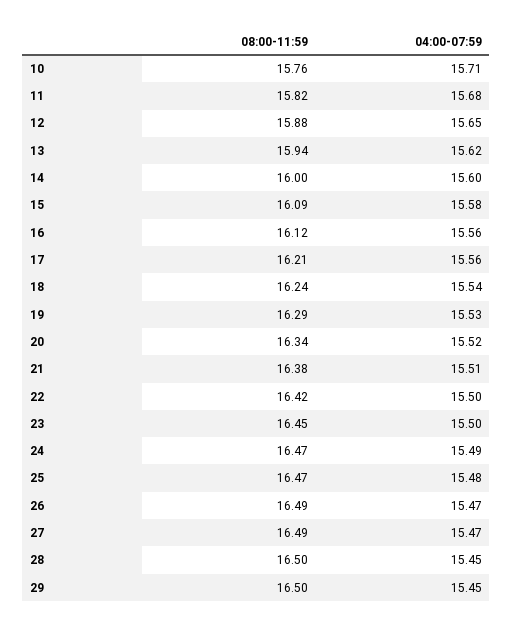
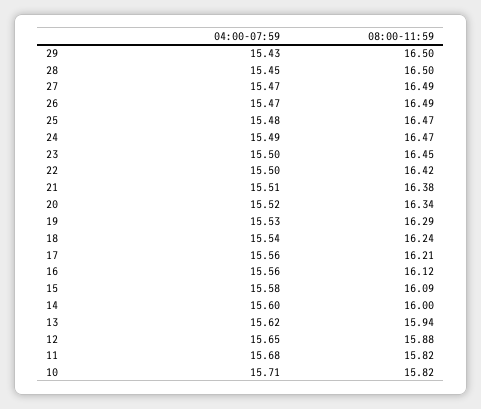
08:00-11:59, 10: 15.76 -> 15.82
04:00-07:59, 29: 15.45 -> 15.43

